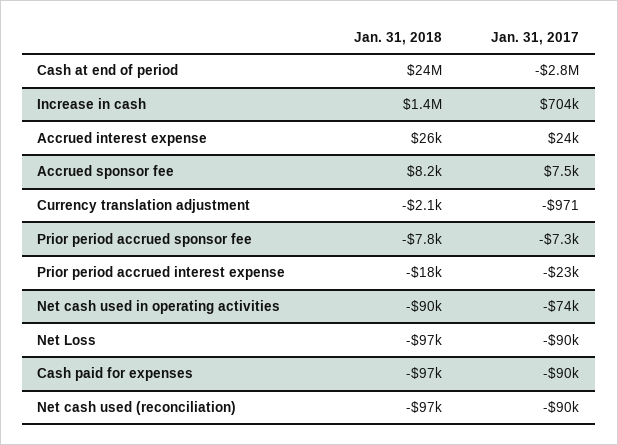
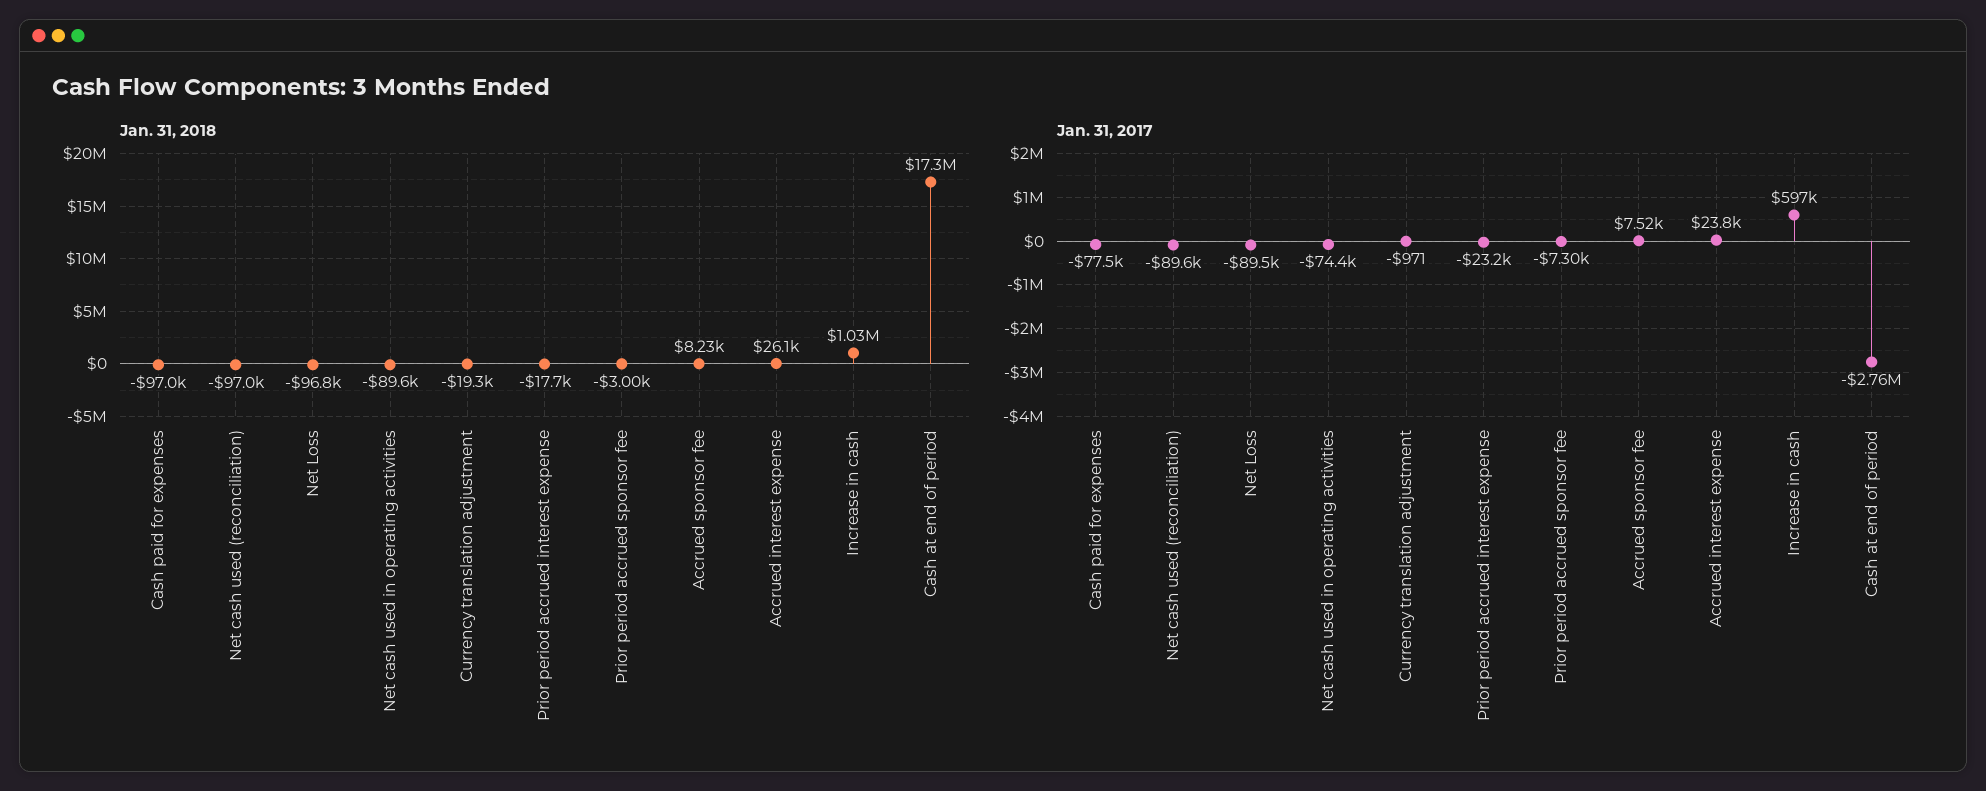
Jan. 31, 2018, Cash at end of period: 24000000 -> 17300000
Jan. 31, 2018, Increase in cash: 1400000 -> 1030000
Jan. 31, 2017, Increase in cash: 704000 -> 597000
Jan. 31, 2018, Currency translation adjustment: -2100 -> -19300
Jan. 31, 2018, Prior period accrued sponsor fee: -7800 -> -3000
Jan. 31, 2017, Cash paid for expenses: -90000 -> -77500

